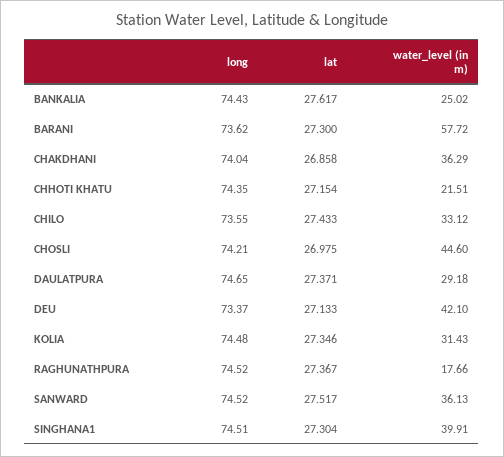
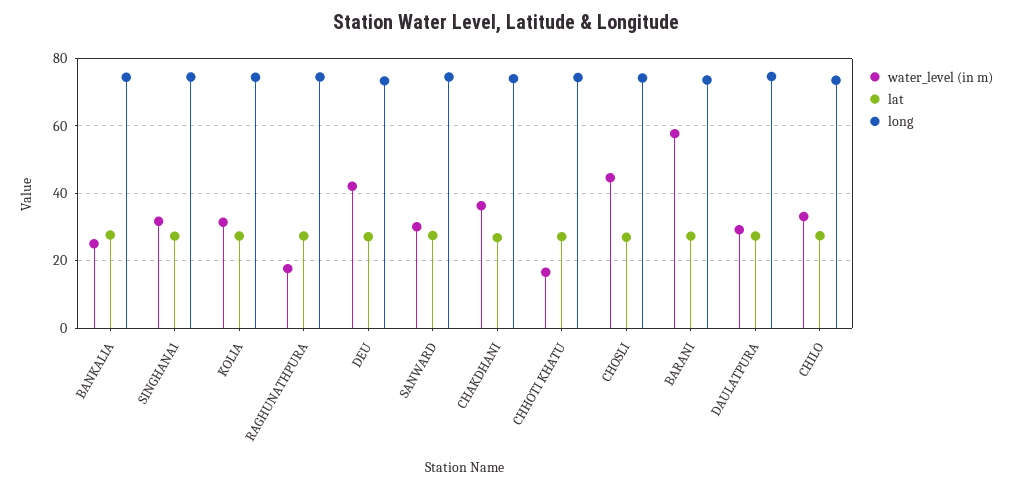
water_level (in m), CHHOTI KHATU: 21.51 -> 16
water_level (in m), SANWARD: 36.13 -> 30
water_level (in m), SINGHANA1: 39.91 -> 32

